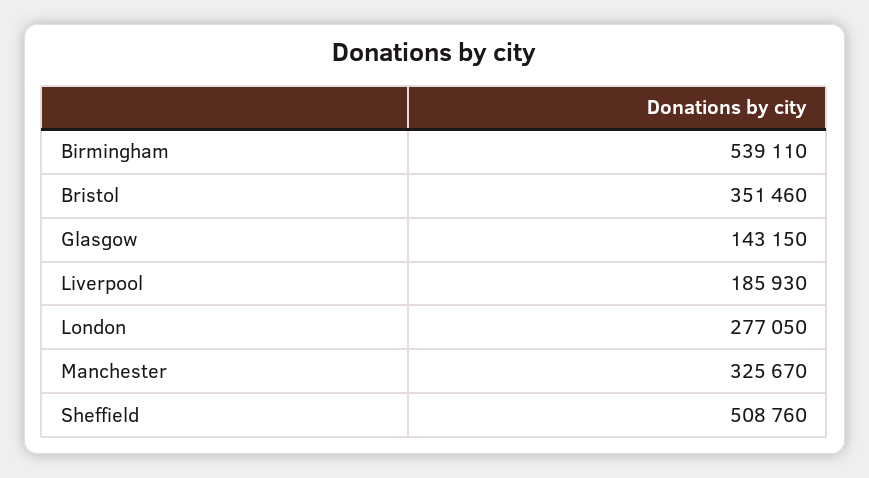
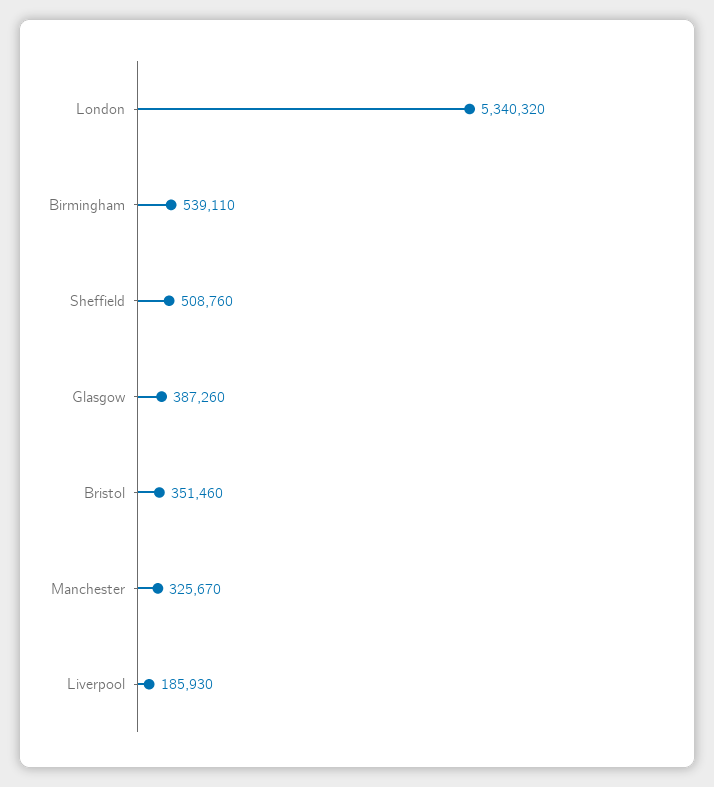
Glasgow: 143150 -> 387260
London: 277050 -> 5340320

